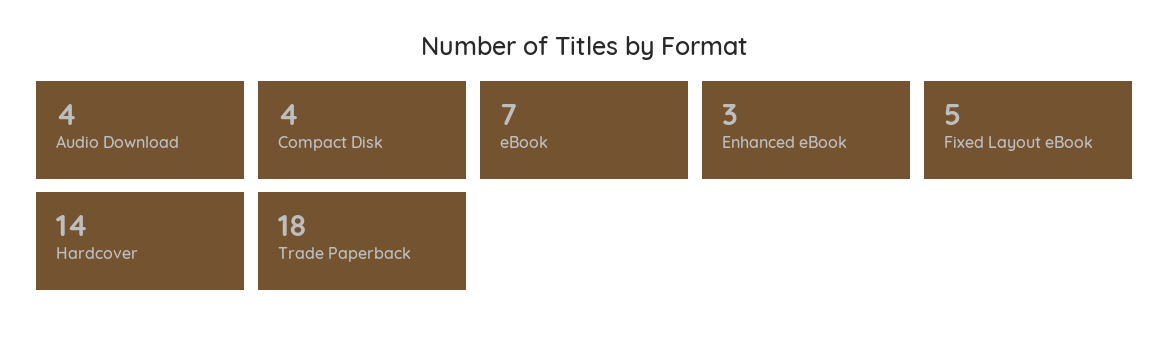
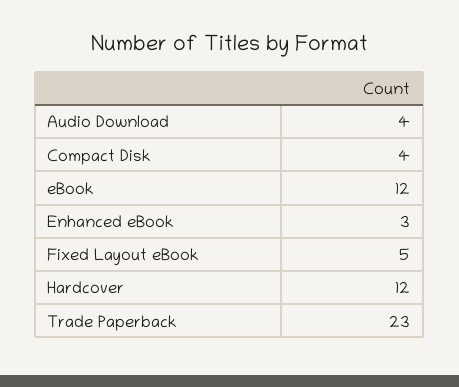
eBook: 7 -> 12
Hardcover: 14 -> 12
Trade Paperback: 18 -> 23

